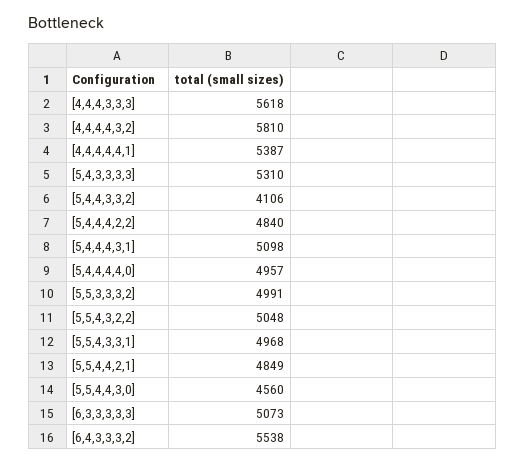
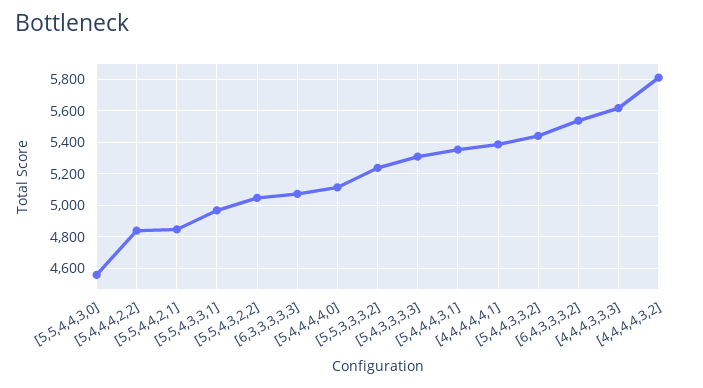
[5,4,4,3,3,2]: 4106 -> 5450
[5,4,4,4,3,1]: 5098 -> 5350
[5,4,4,4,4,0]: 4957 -> 5100
[5,5,3,3,3,2]: 4991 -> 5250

